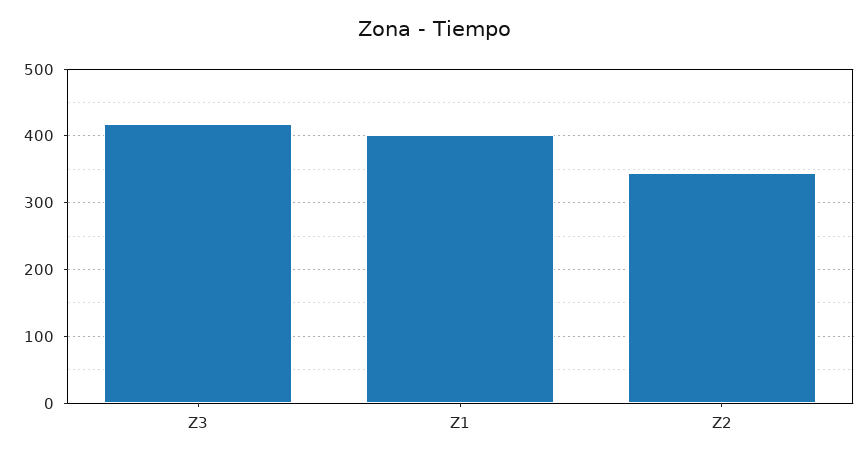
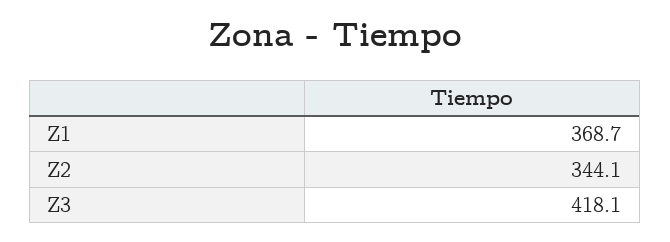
Z1: 400 -> 368.7

